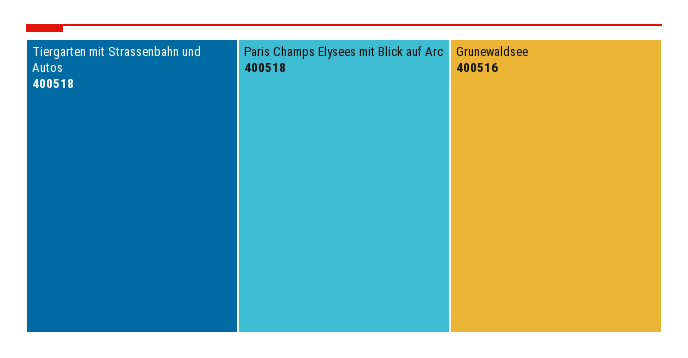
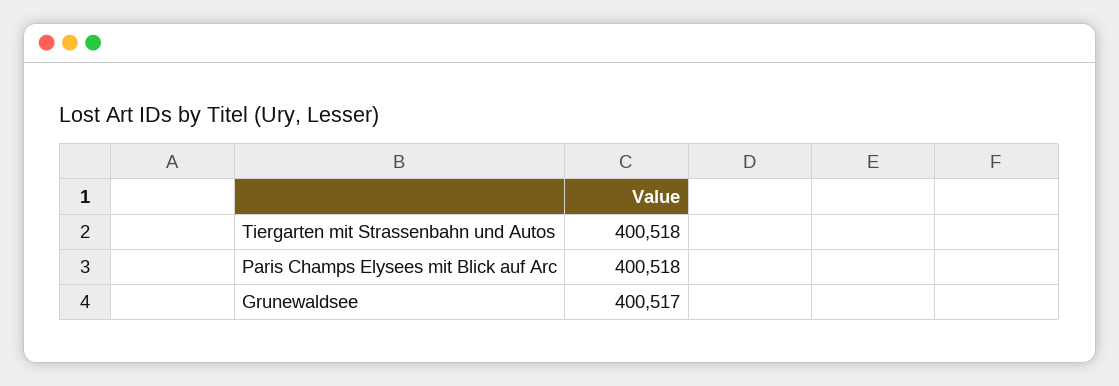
Grunewaldsee: 400516 -> 400517

